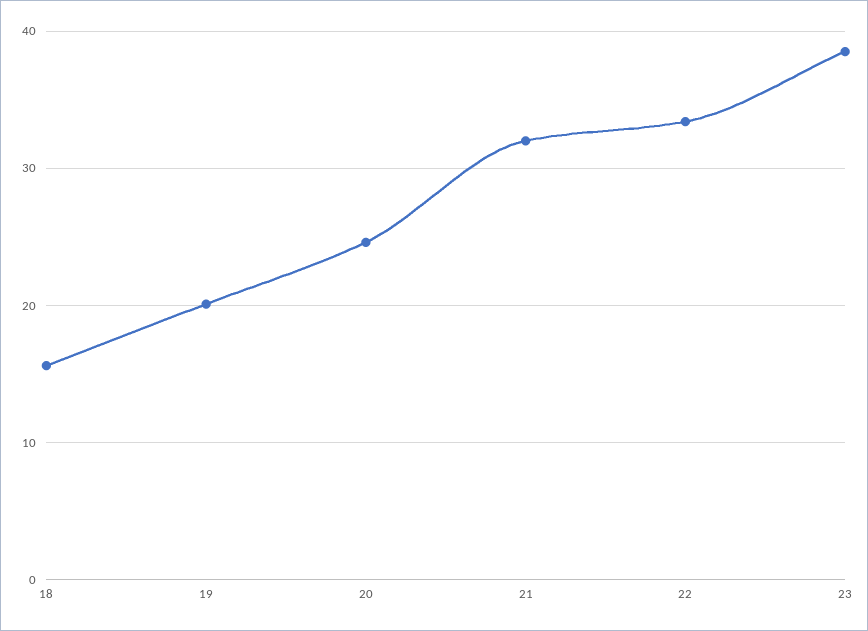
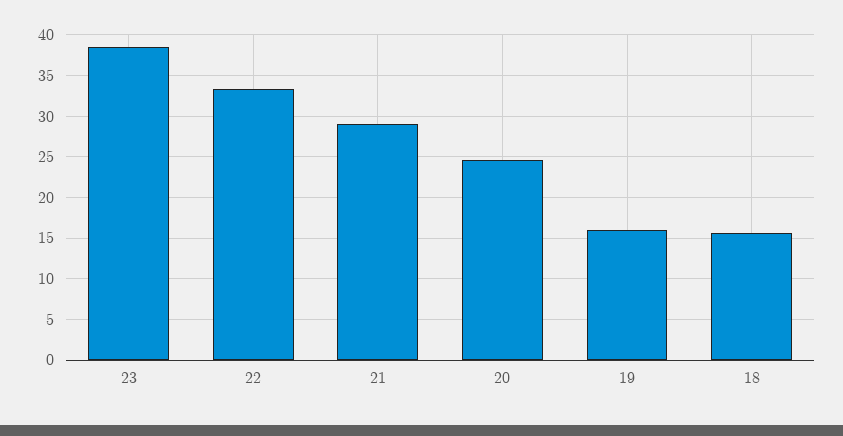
19: 20 -> 16
21: 32 -> 29

